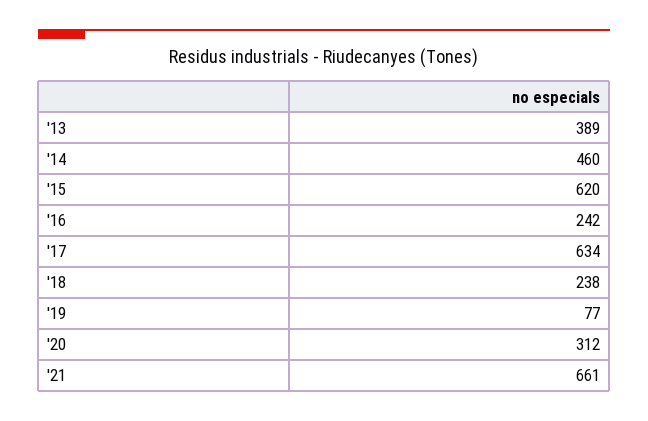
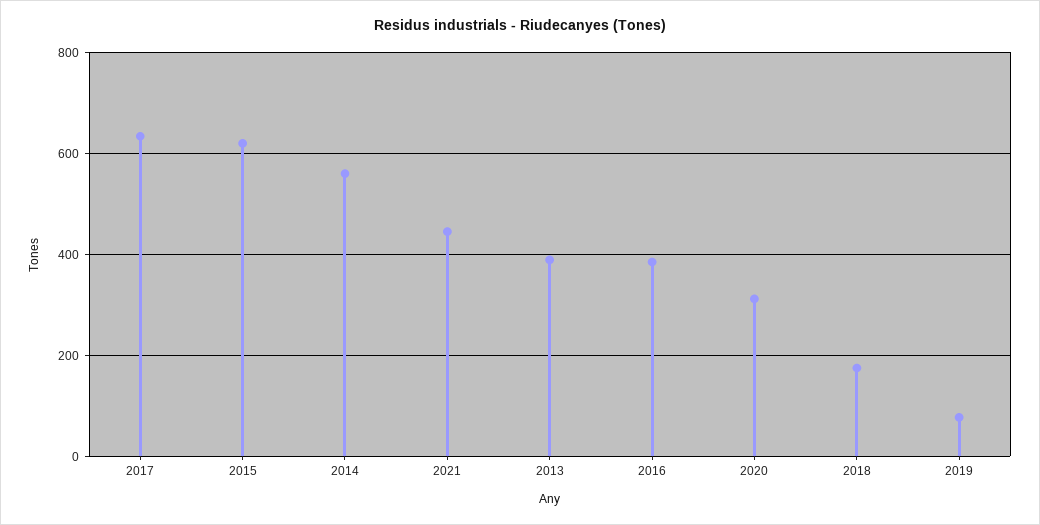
'14: 460 -> 560
'16: 242 -> 380
'18: 238 -> 180
'21: 661 -> 440

